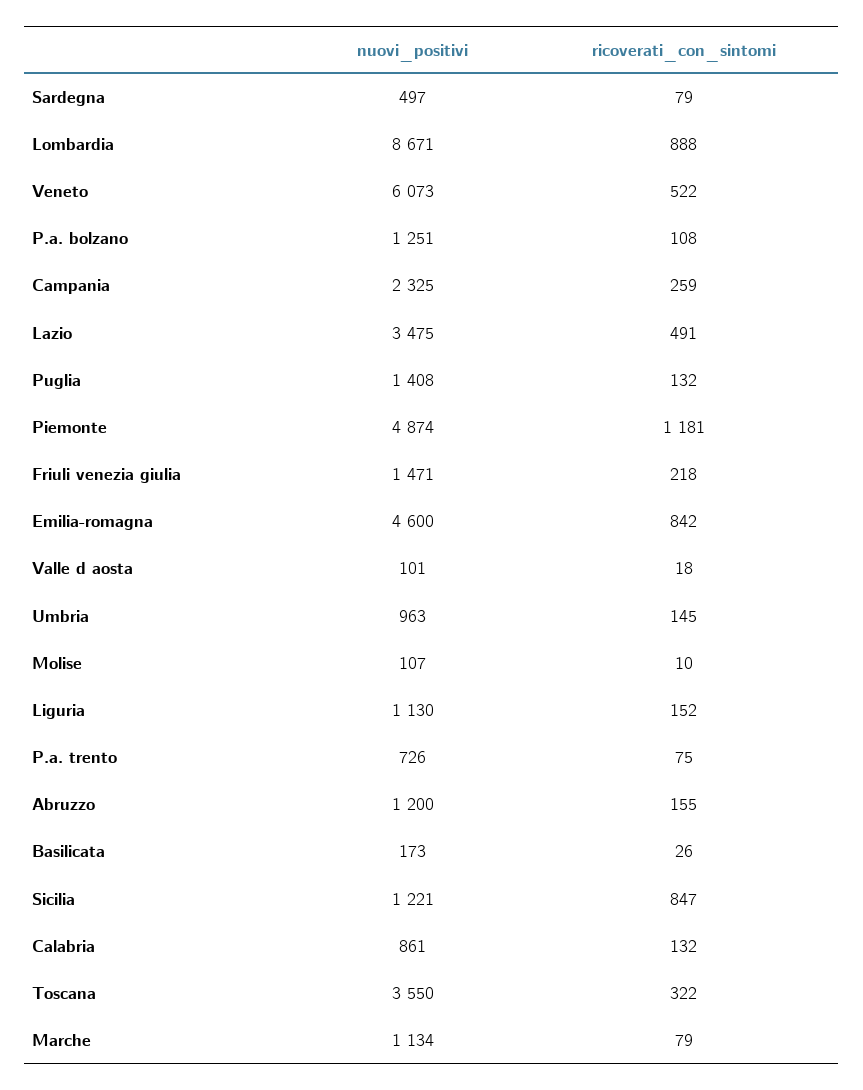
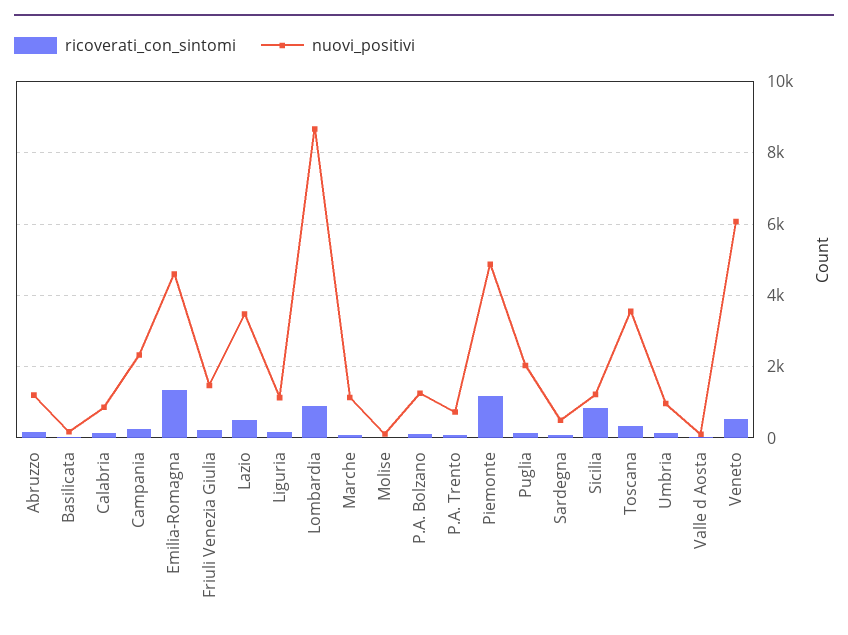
nuovi_positivi, Puglia: 1408 -> 2000
ricoverati_con_sintomi, Emilia-romagna: 842 -> 1400

